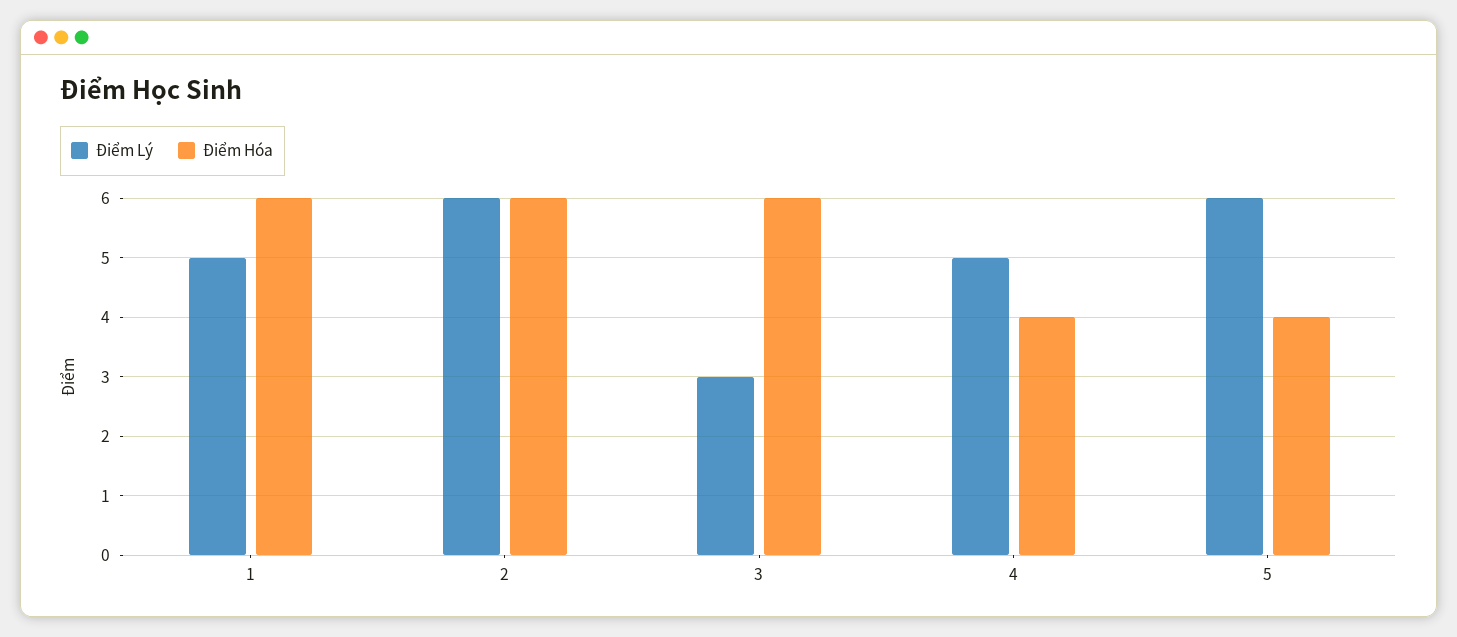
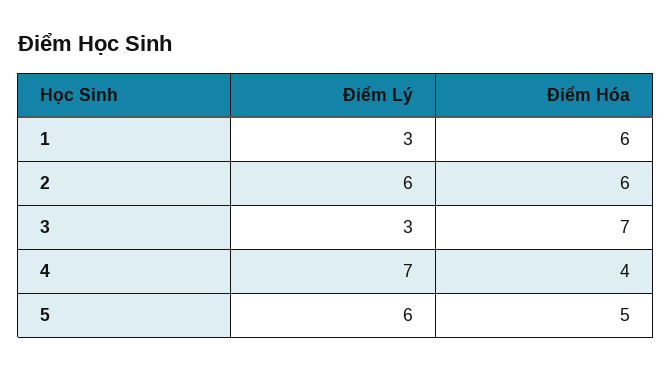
Điểm Lý, 1: 5 -> 3
Điểm Hóa, 3: 6 -> 7
Điểm Lý, 4: 5 -> 7
Điểm Hóa, 5: 4 -> 5

